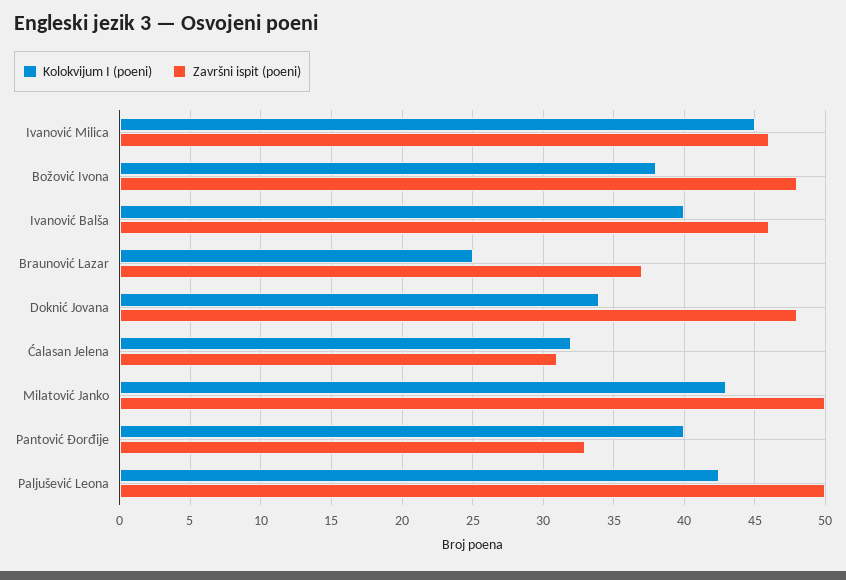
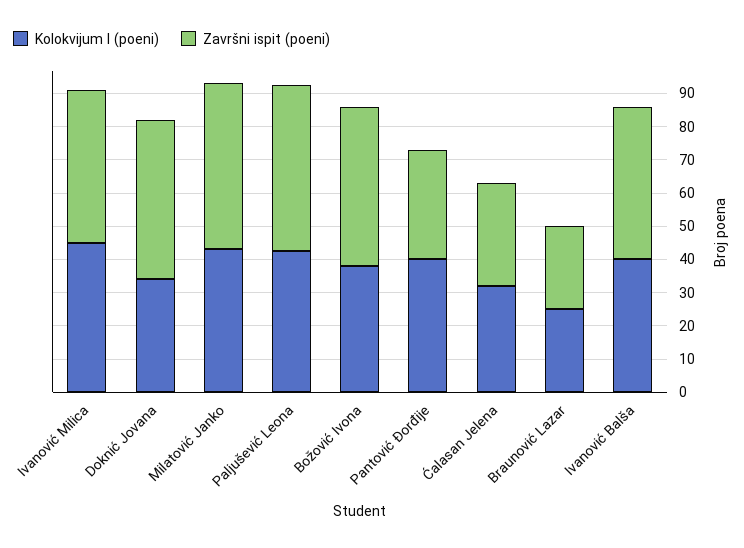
Završni ispit (poeni), Braunović Lazar: 37 -> 25

